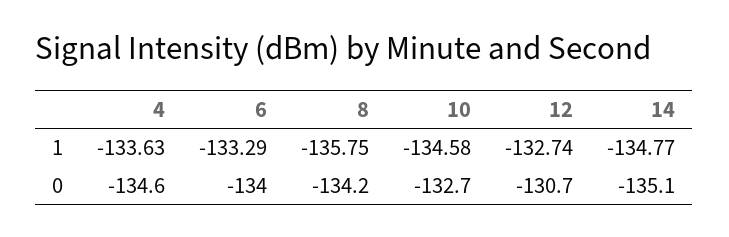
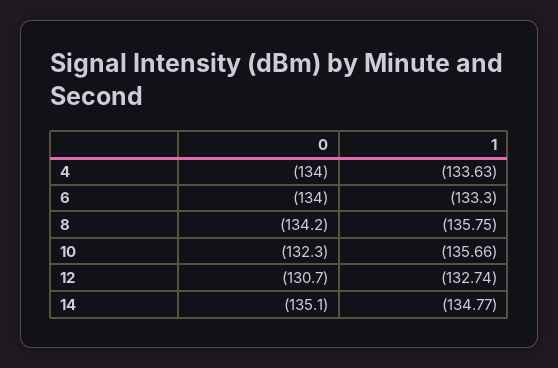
6, 1: -133.29 -> -133.3
10, 1: -134.58 -> -135.66
4, 0: -134.6 -> -134
10, 0: -132.7 -> -132.3

